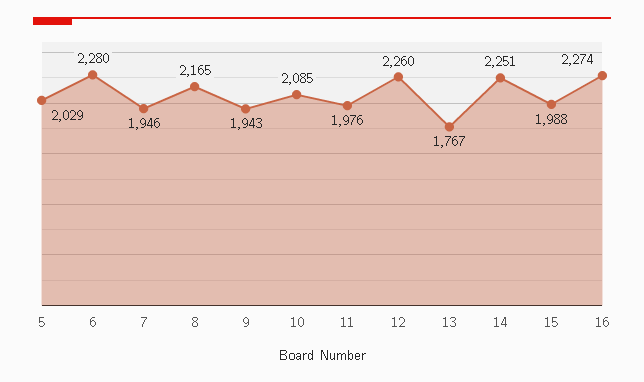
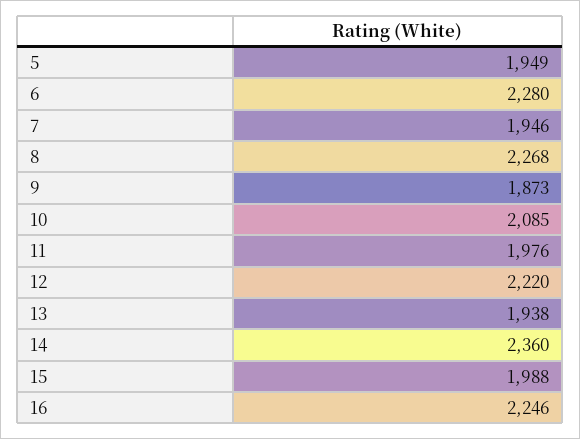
5: 2029 -> 1949
8: 2165 -> 2268
9: 1943 -> 1873
12: 2260 -> 2220
13: 1767 -> 1938
14: 2251 -> 2360
16: 2274 -> 2246

